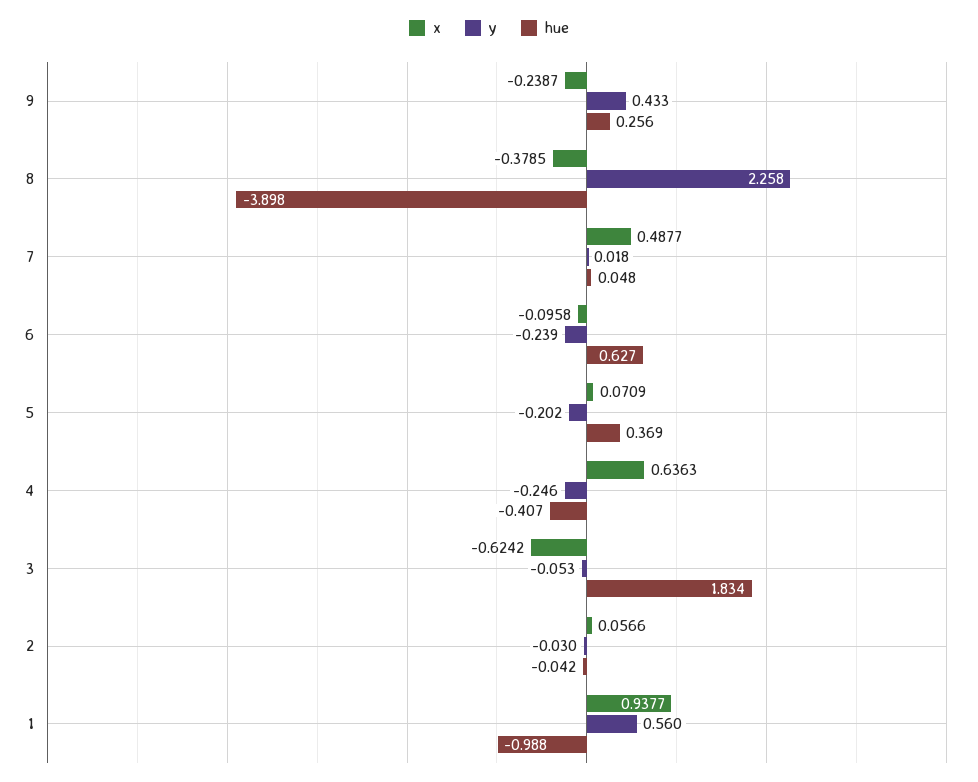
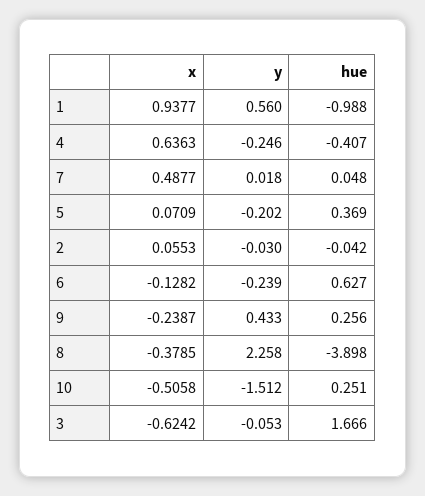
x, 6: -0.0958 -> -0.1282
hue, 3: 1.834 -> 1.666
x, 2: 0.0566 -> 0.0553
x, 10: none -> -0.5058
y, 10: none -> -1.512
hue, 10: none -> 0.251

